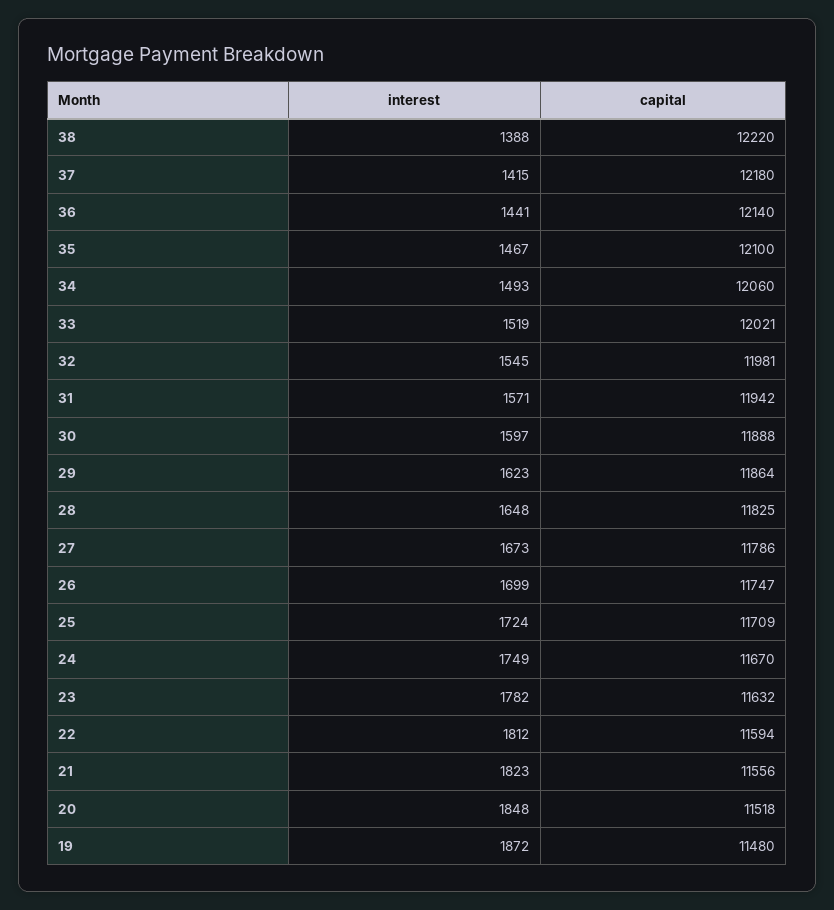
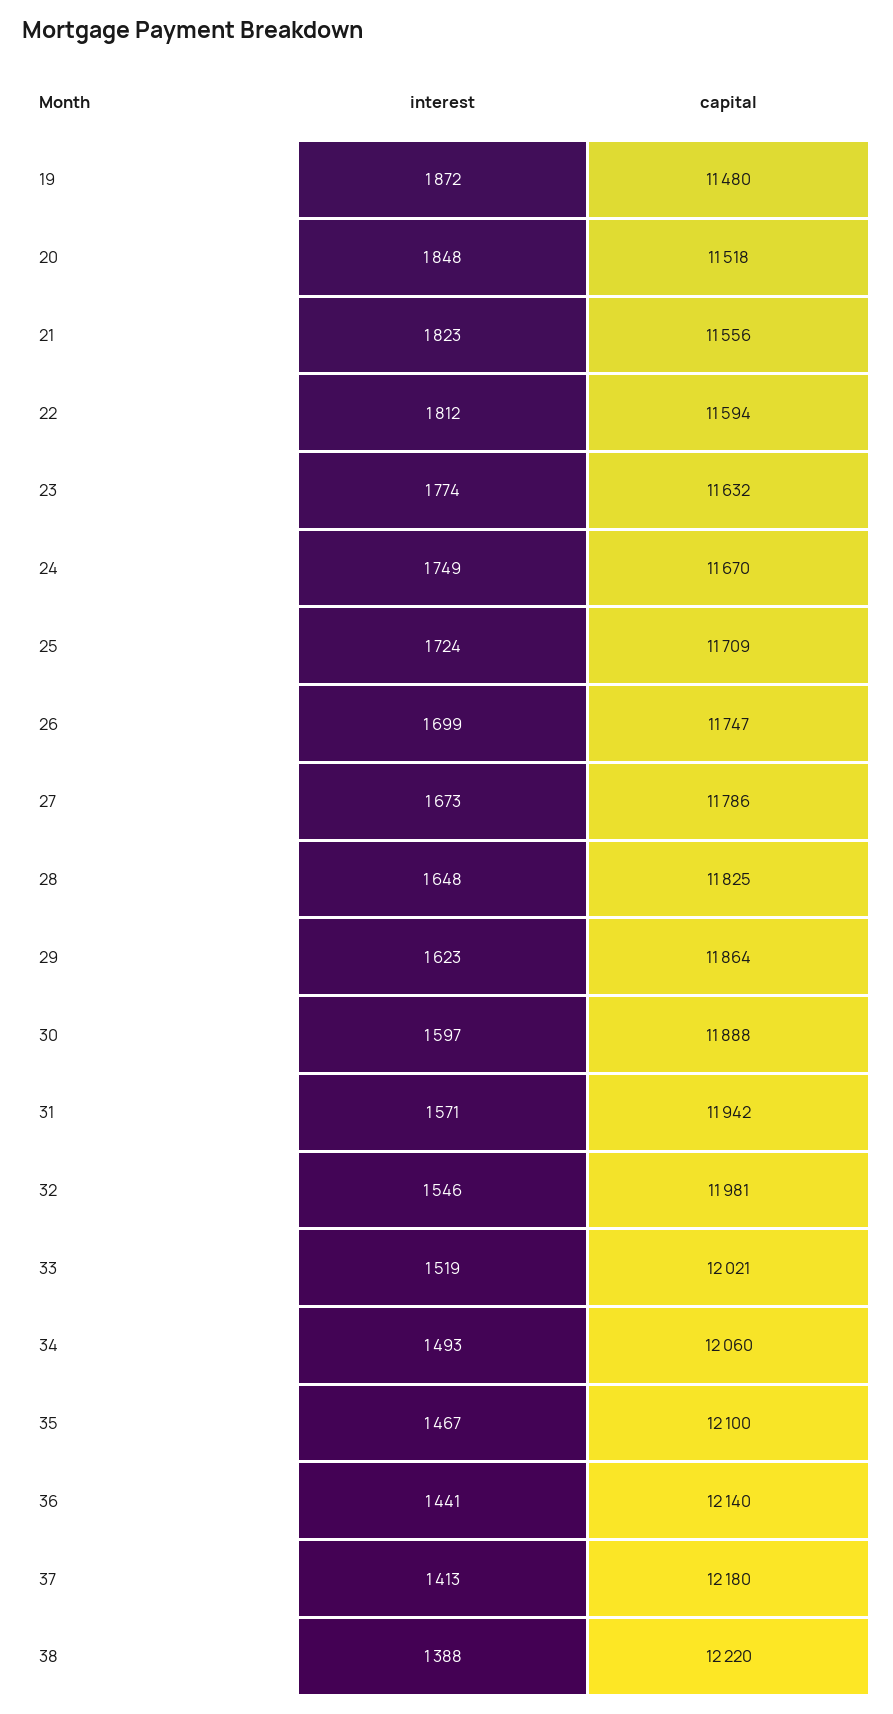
interest, 37: 1415 -> 1413
interest, 32: 1545 -> 1546
interest, 23: 1782 -> 1774

